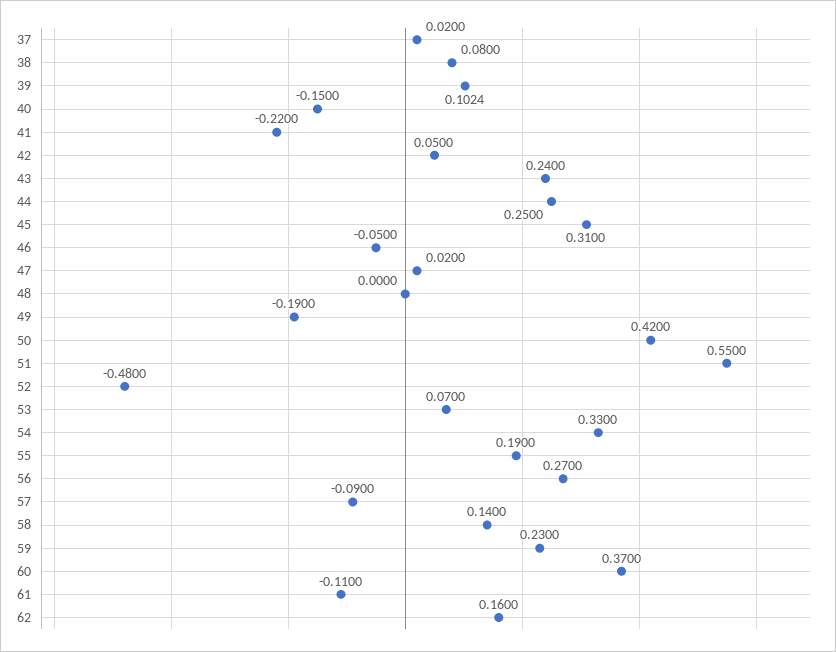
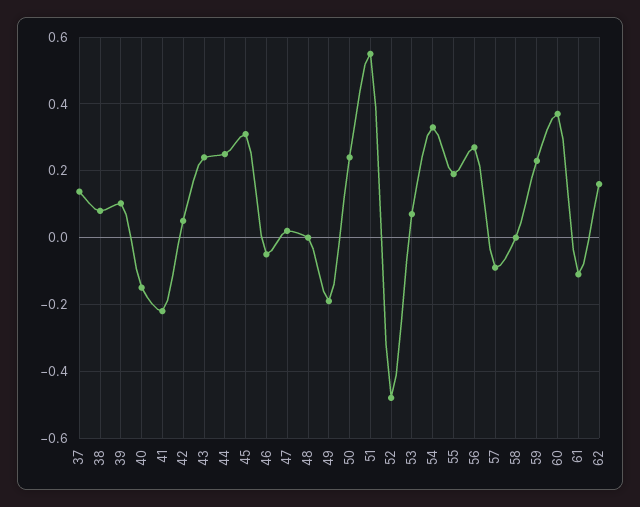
37: 0.02 -> 0.14
50: 0.42 -> 0.24
58: 0.14 -> 0

